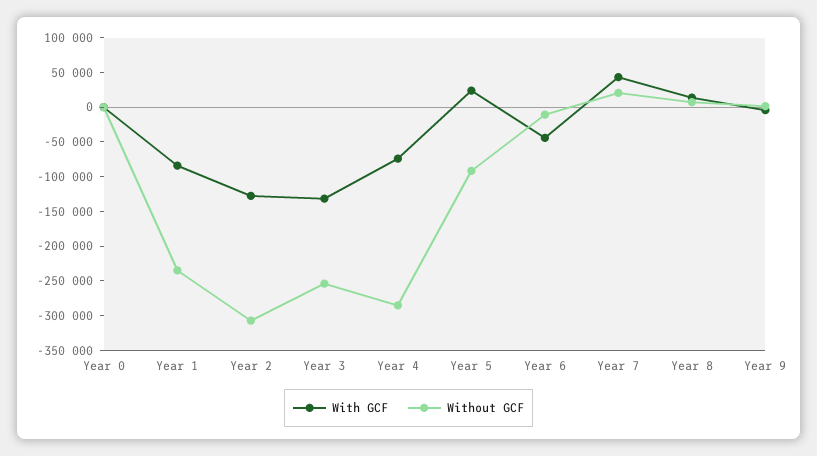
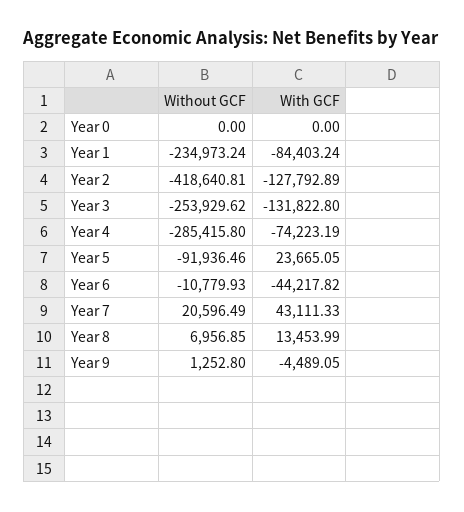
Without GCF, Year 2: -300000 -> -418640.81

